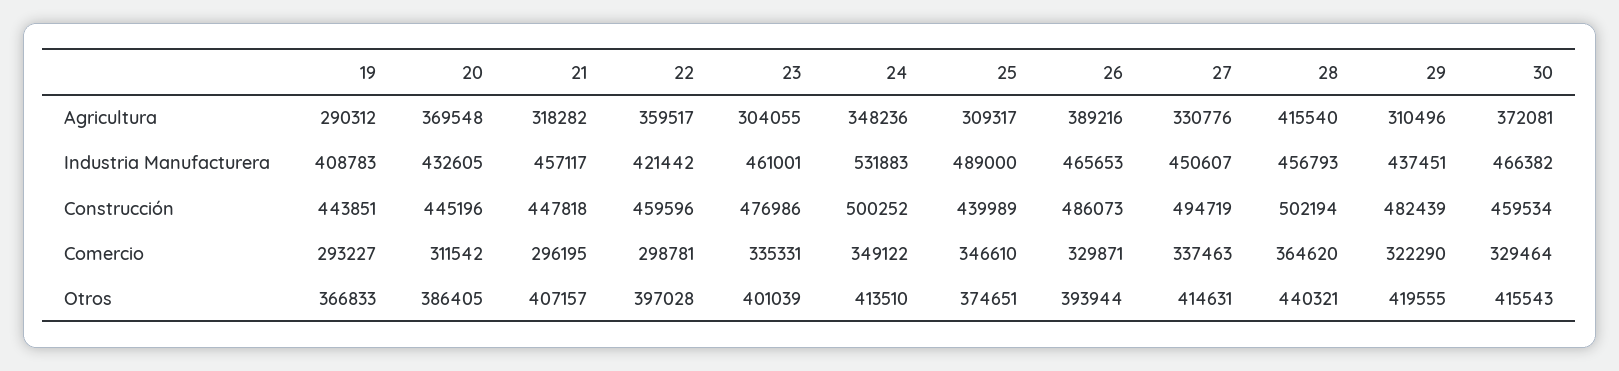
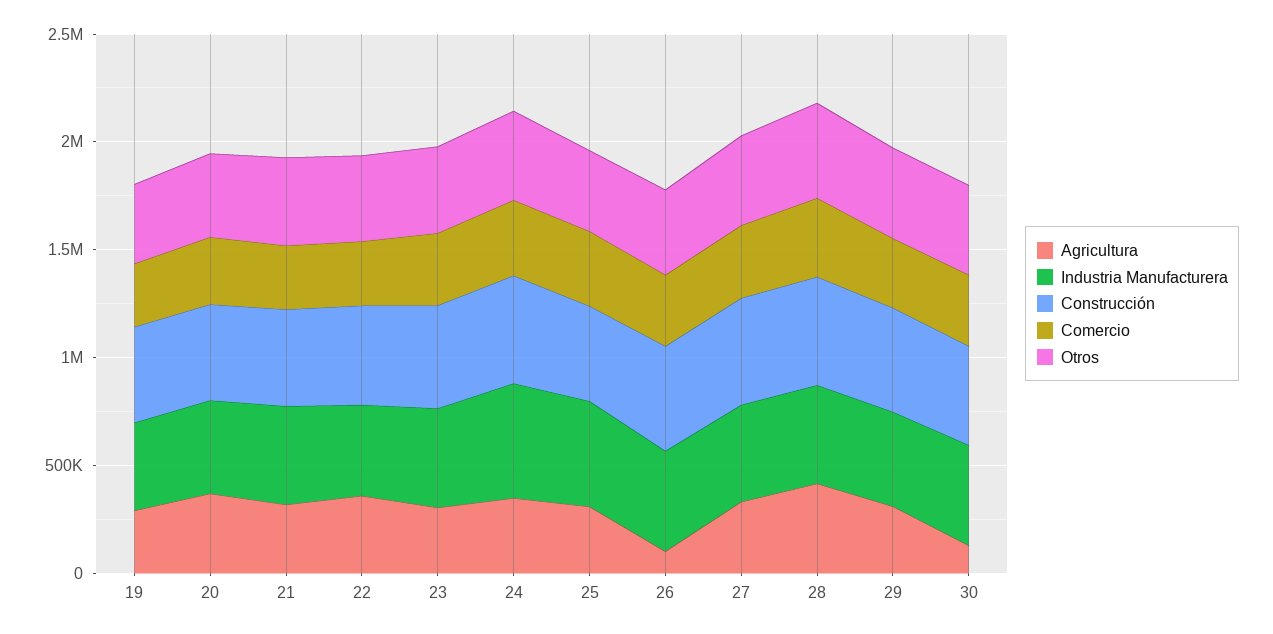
Agricultura, 26: 389216 -> 100000
Agricultura, 30: 372081 -> 100000

